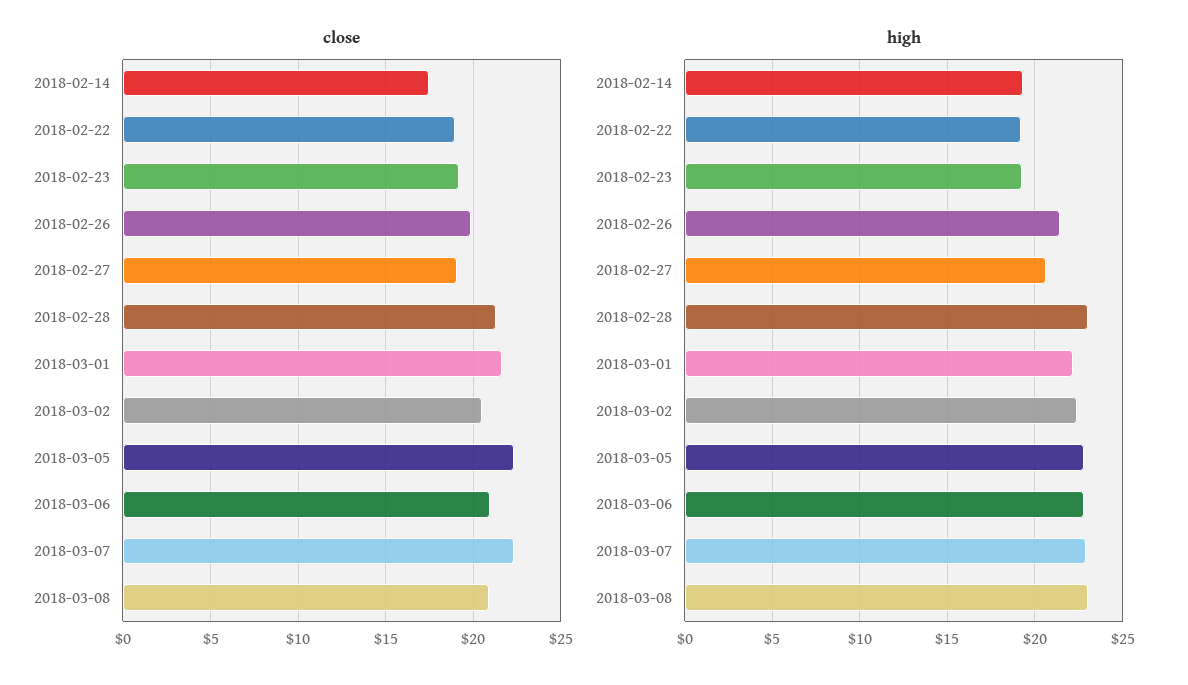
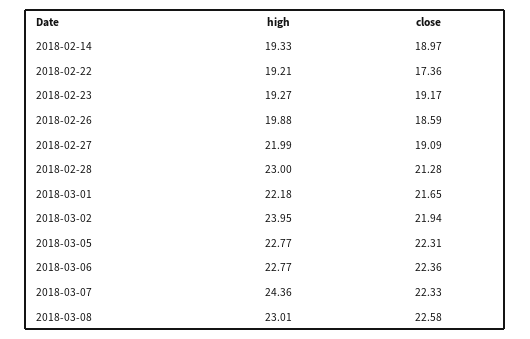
close, 2018-02-14: 17.5 -> 18.97
close, 2018-02-22: 19 -> 17.36
close, 2018-02-26: 20 -> 18.59
close, 2018-03-02: 20.5 -> 21.94
close, 2018-03-06: 21 -> 22.36
close, 2018-03-08: 21 -> 22.58
high, 2018-02-26: 21.5 -> 19.88
high, 2018-02-27: 20.5 -> 21.99
high, 2018-03-02: 22.5 -> 23.95
high, 2018-03-07: 23 -> 24.36

